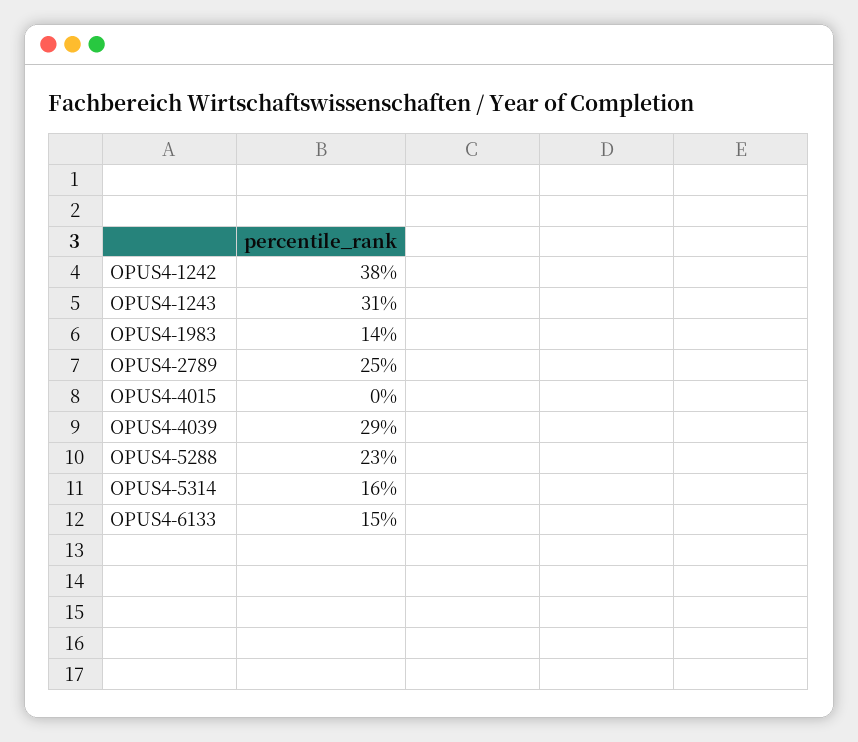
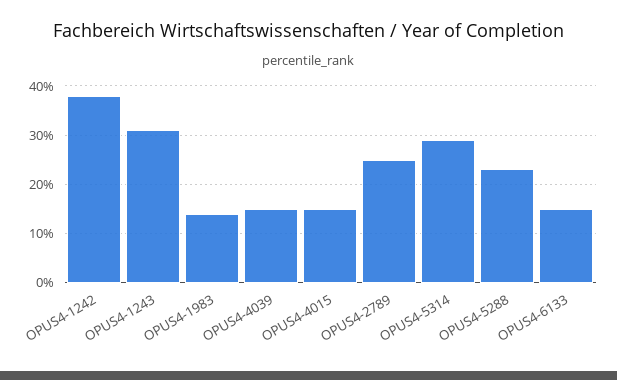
OPUS4-4015: 0 -> 15
OPUS4-4039: 29 -> 15
OPUS4-5314: 16 -> 30

